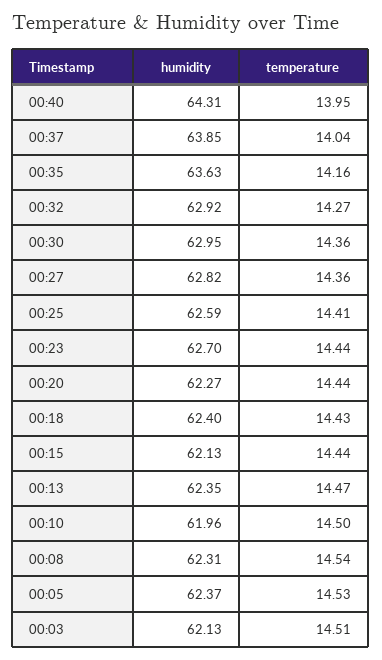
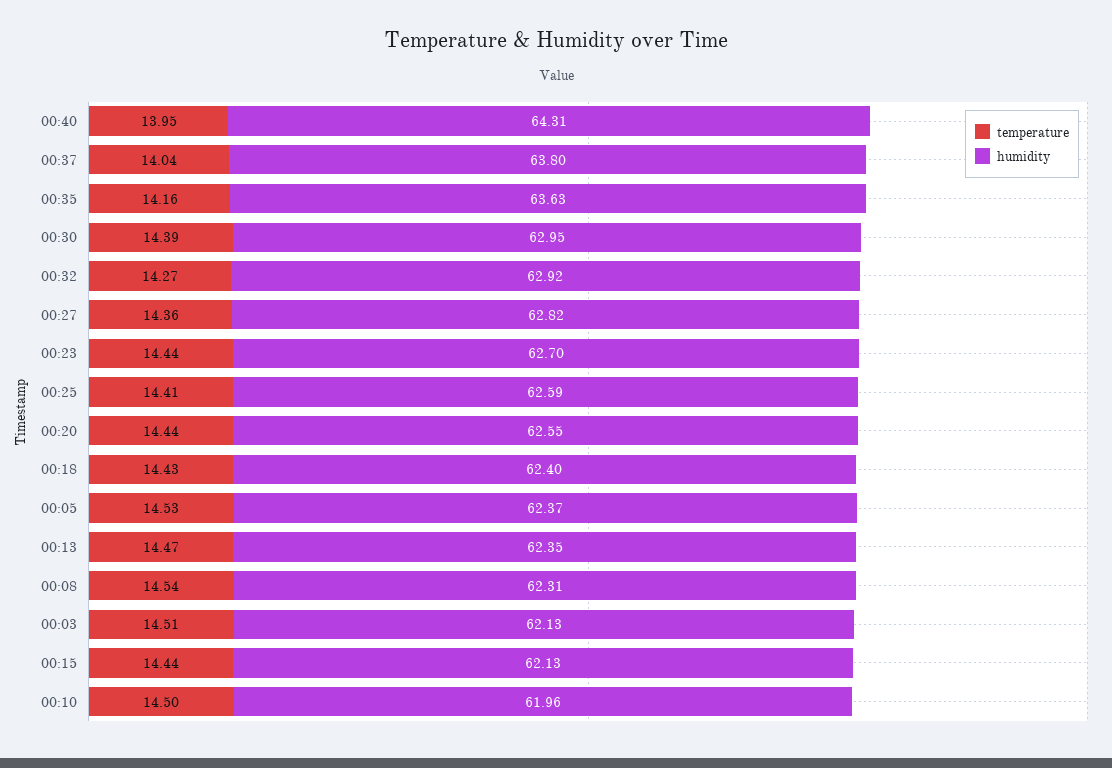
humidity, 00:37: 63.85 -> 63.8
temperature, 00:30: 14.36 -> 14.39
humidity, 00:20: 62.27 -> 62.55

